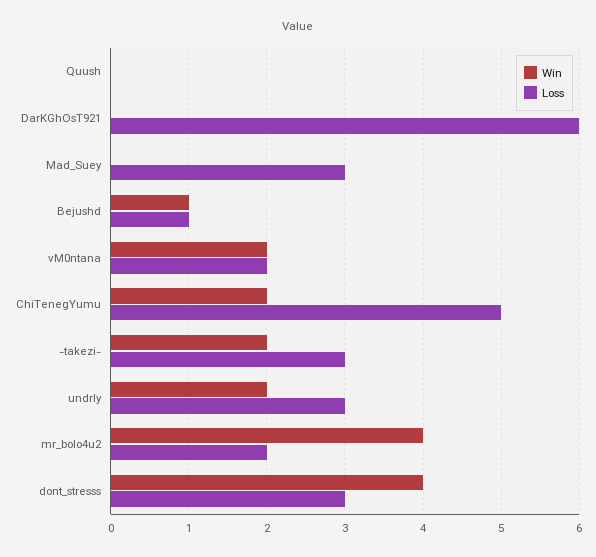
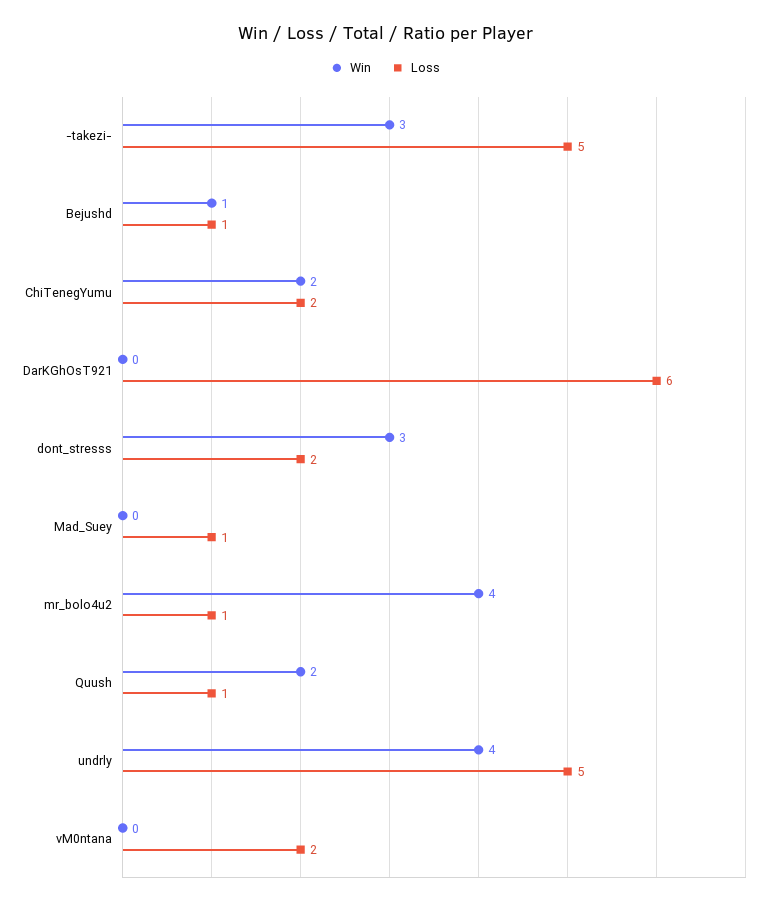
Win, Quush: 0 -> 2
Loss, Quush: 0 -> 1
Loss, Mad_Suey: 3 -> 1
Win, vM0ntana: 2 -> 0
Loss, ChiTenegYumu: 5 -> 2
Win, -takezi-: 2 -> 3
Loss, -takezi-: 3 -> 5
Win, undrly: 2 -> 4
Loss, undrly: 3 -> 5
Loss, mr_bolo4u2: 2 -> 1
Win, dont_stresss: 4 -> 3
Loss, dont_stresss: 3 -> 2

